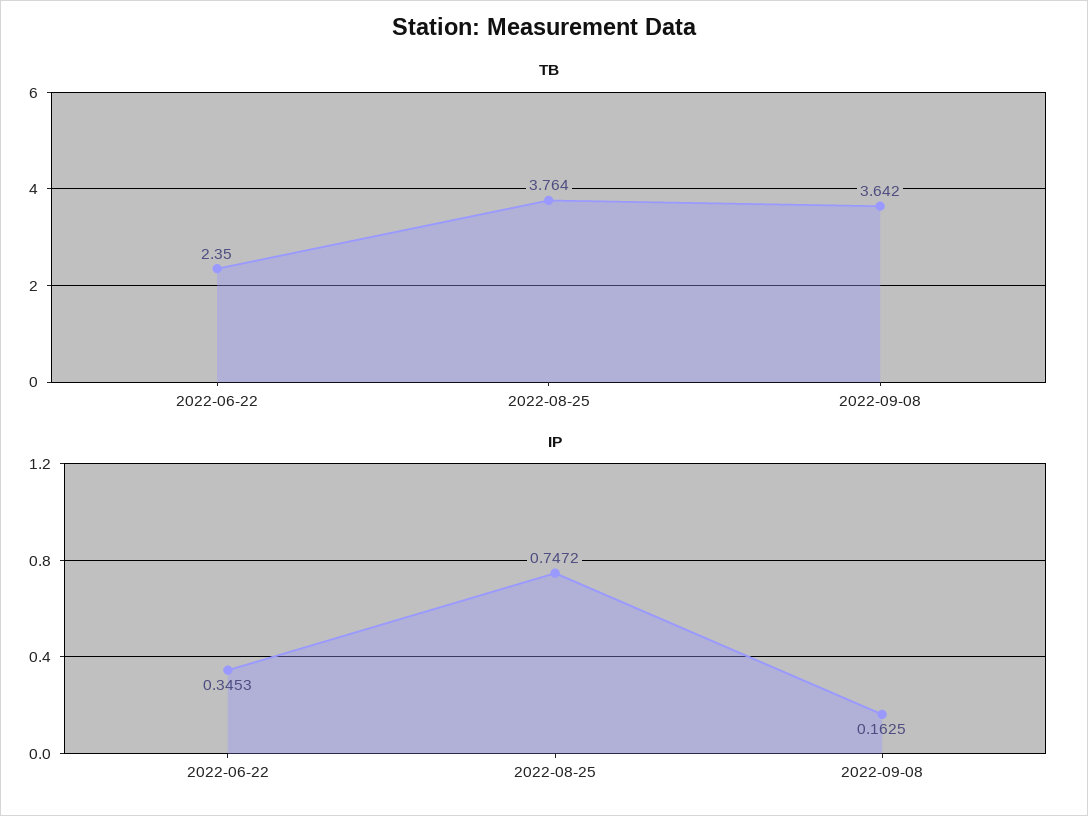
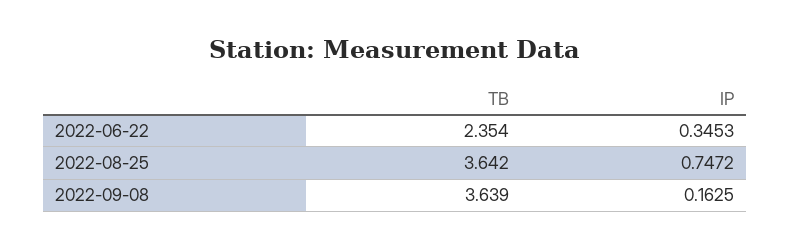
TB, 2022-06-22: 2.35 -> 2.354
TB, 2022-08-25: 3.764 -> 3.642
TB, 2022-09-08: 3.642 -> 3.639

